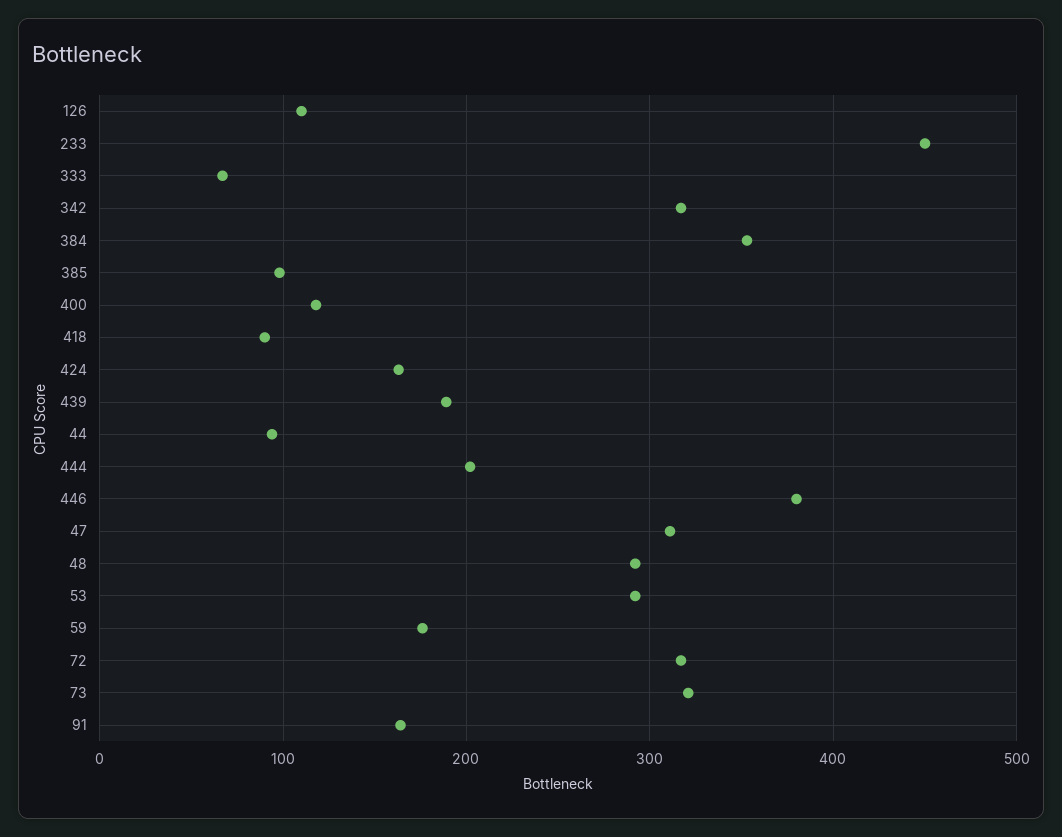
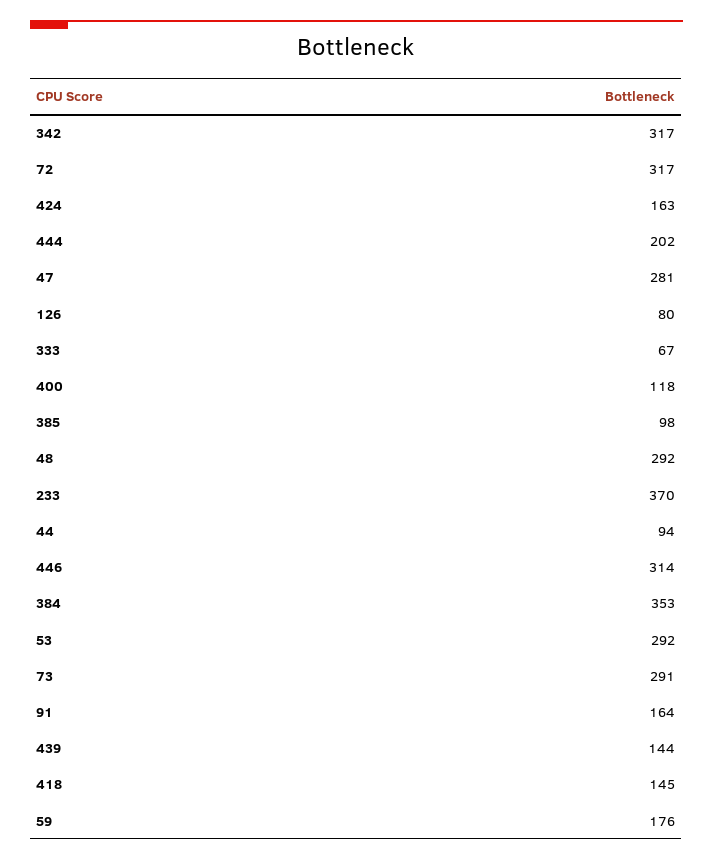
126: 110 -> 80
233: 450 -> 370
418: 90 -> 145
439: 190 -> 144
446: 380 -> 314
47: 310 -> 281
73: 320 -> 291

